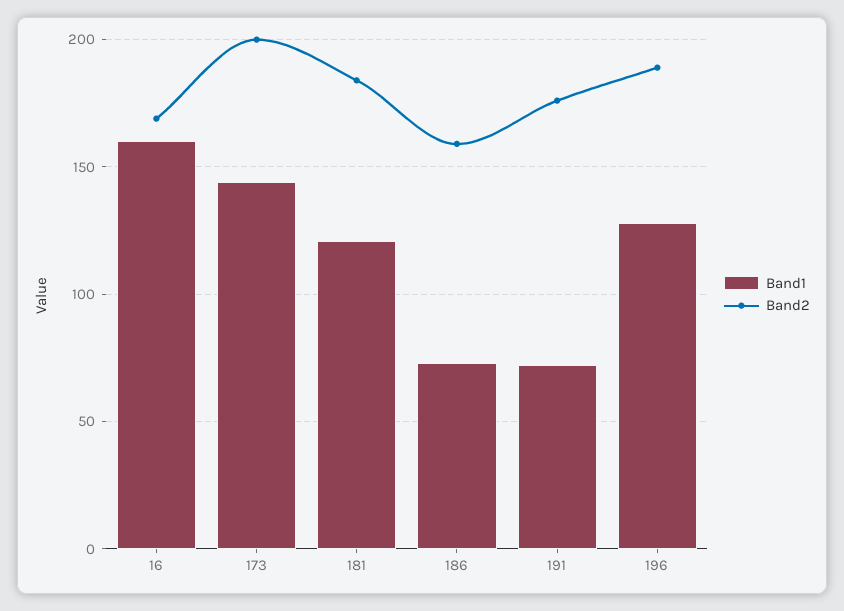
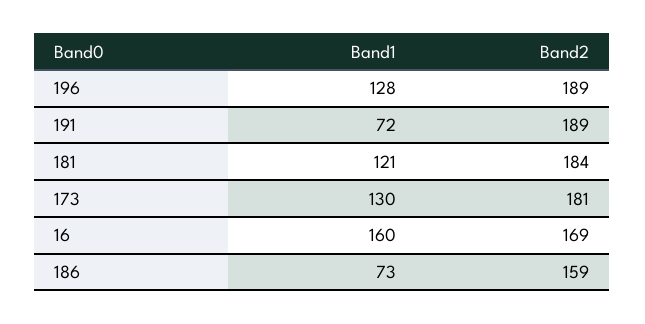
Band1, 173: 145 -> 130
Band2, 173: 200 -> 181
Band2, 191: 175 -> 189

